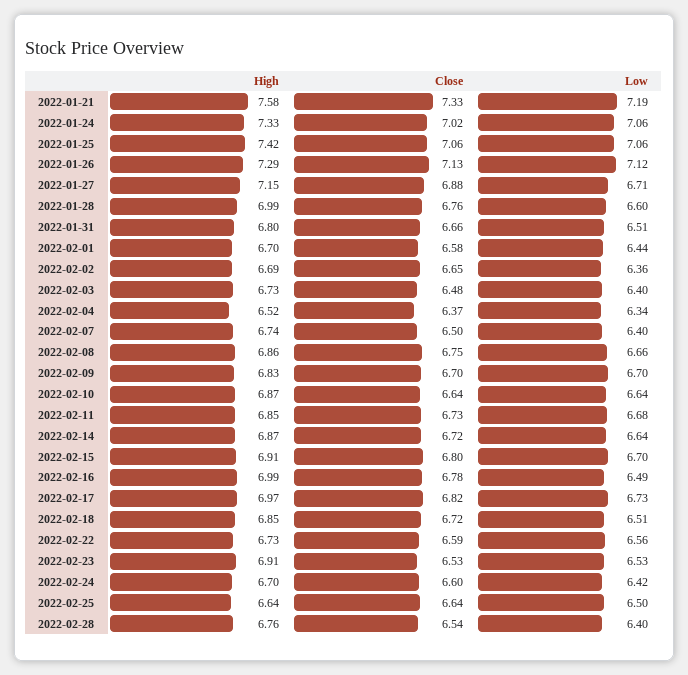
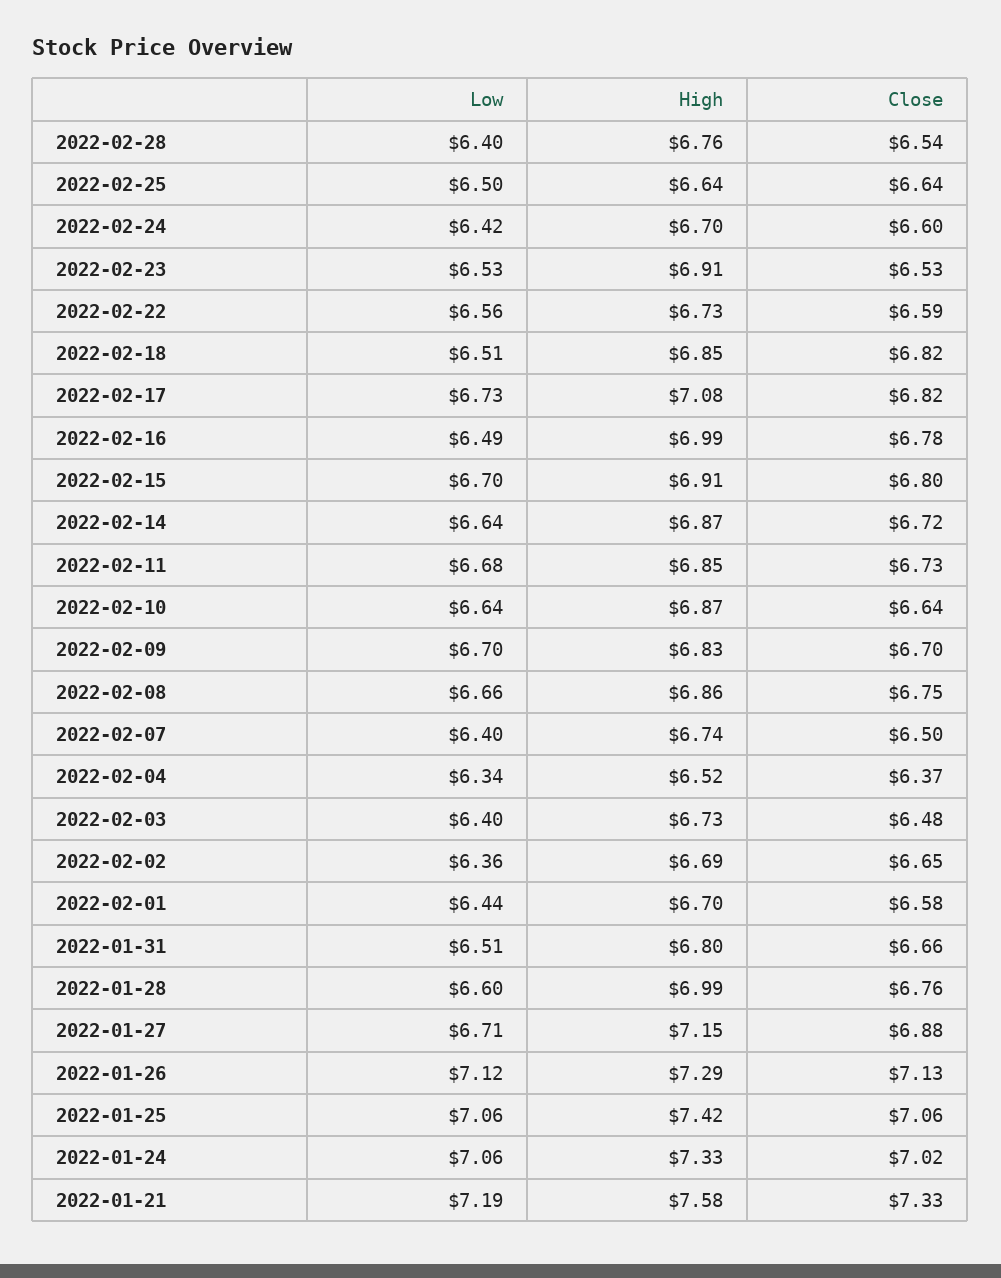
High, 2022-02-17: 6.97 -> 7.08
Close, 2022-02-18: 6.72 -> 6.82

